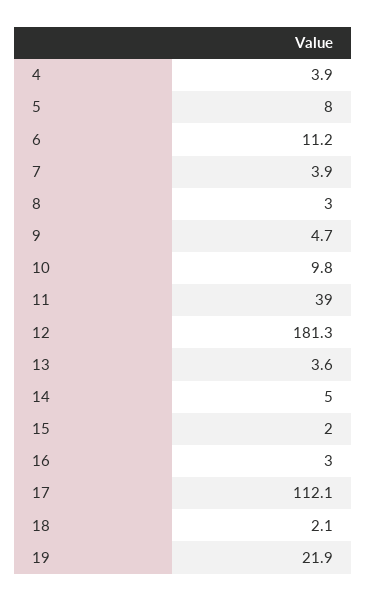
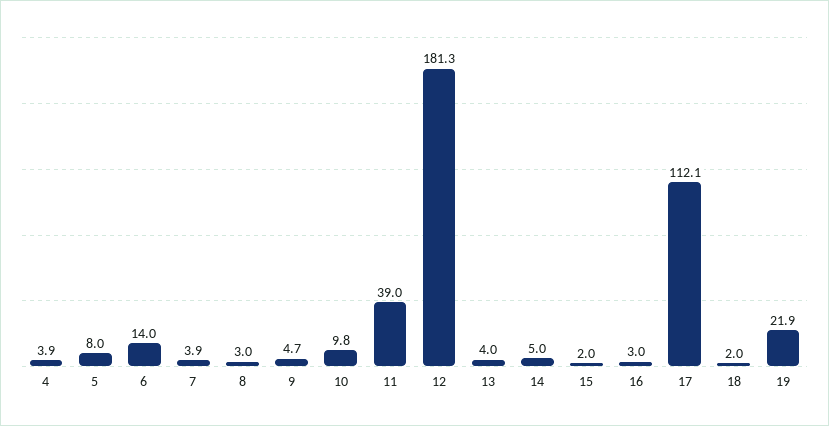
6: 11.2 -> 14
13: 3.6 -> 4
18: 2.1 -> 2

